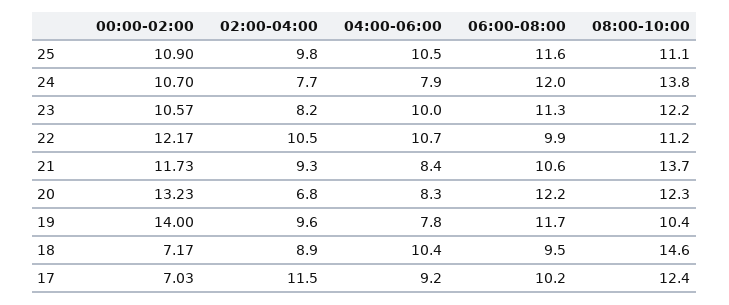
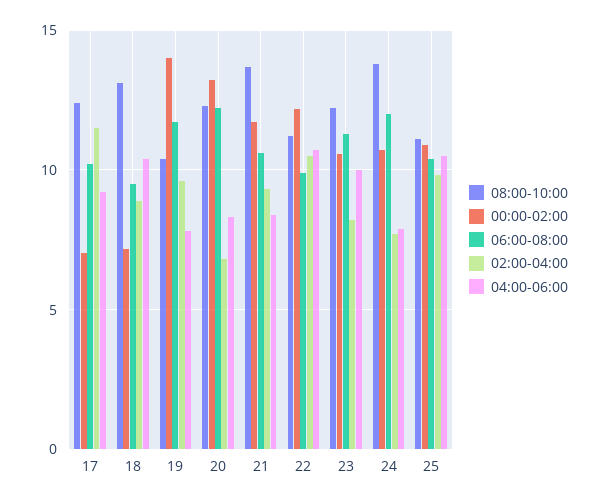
06:00-08:00, 25: 11.6 -> 10.5
08:00-10:00, 18: 14.6 -> 13

